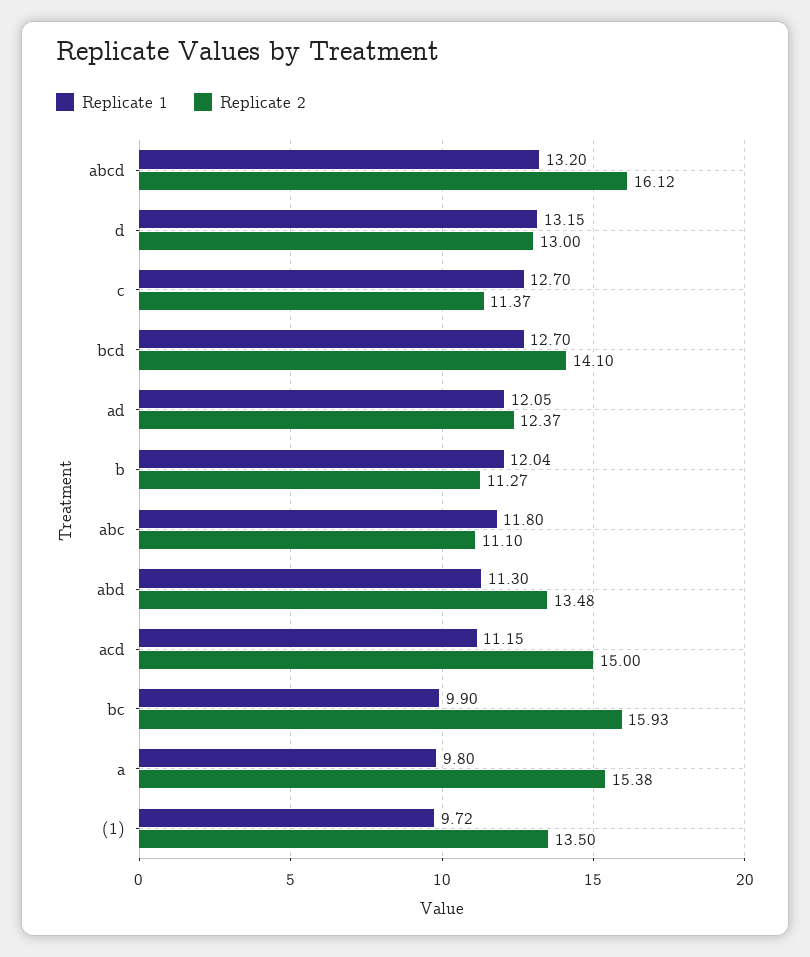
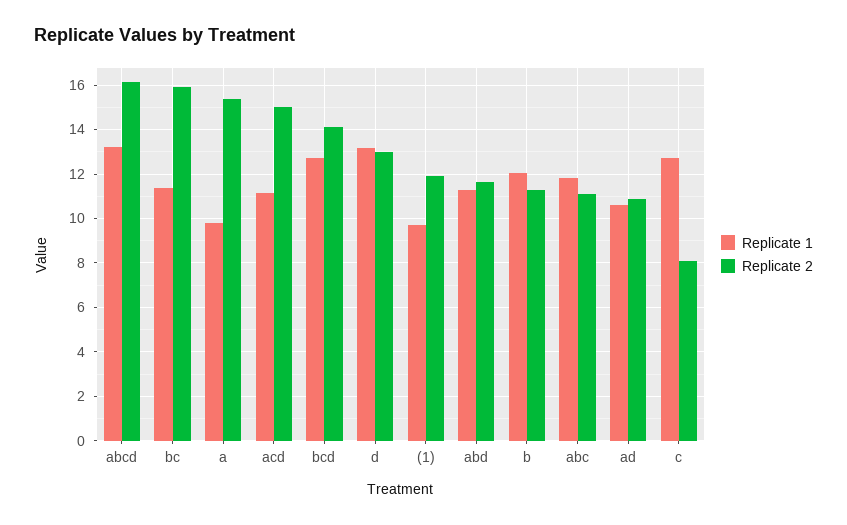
Replicate 2, c: 11.37 -> 8
Replicate 1, ad: 12.05 -> 10.5
Replicate 2, ad: 12.37 -> 11
Replicate 2, abd: 13.48 -> 11.5
Replicate 1, bc: 9.9 -> 11.5
Replicate 2, (1): 13.5 -> 12

